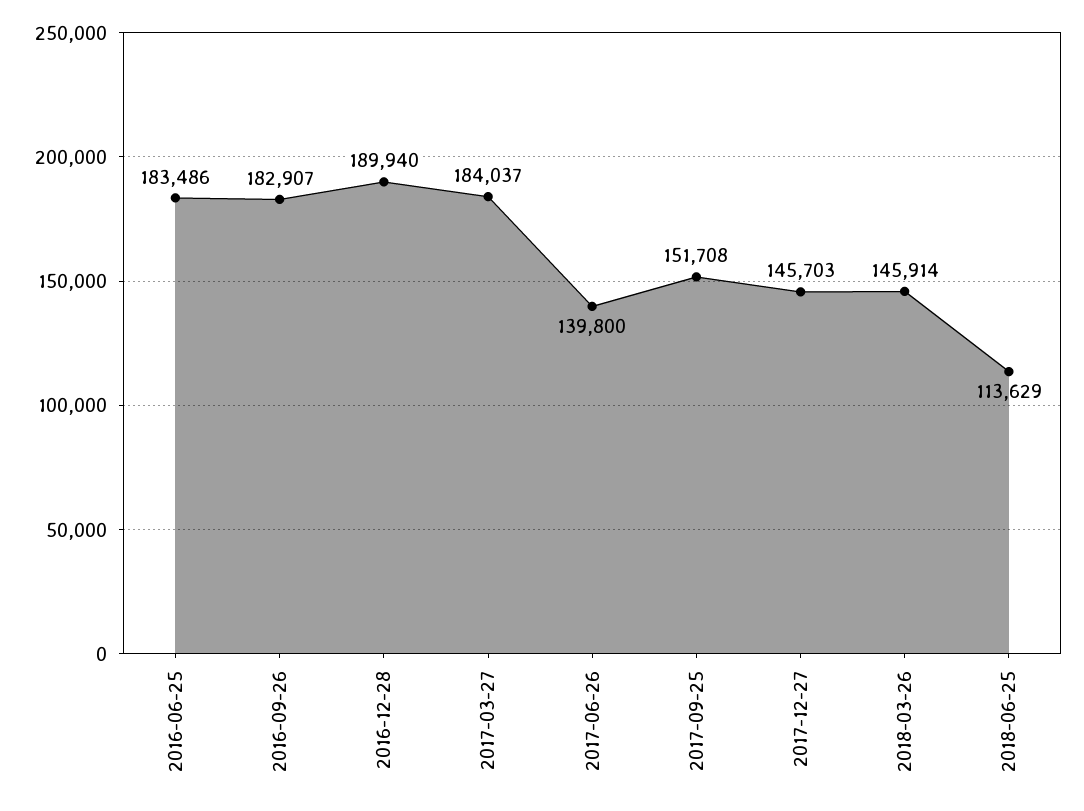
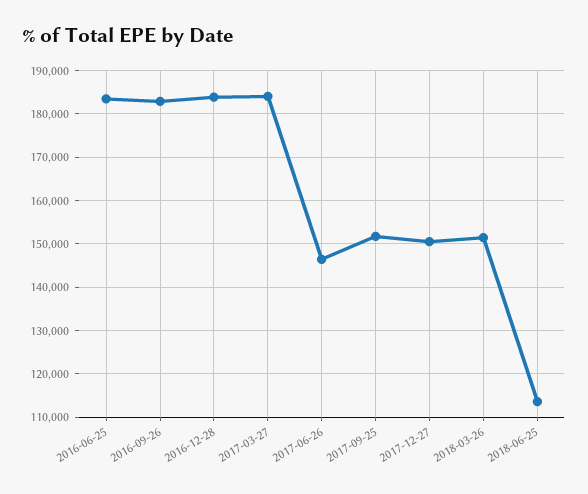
2016-12-28: 189940 -> 184000
2017-06-26: 139800 -> 146000
2017-12-27: 145703 -> 150000
2018-03-26: 145914 -> 152000

